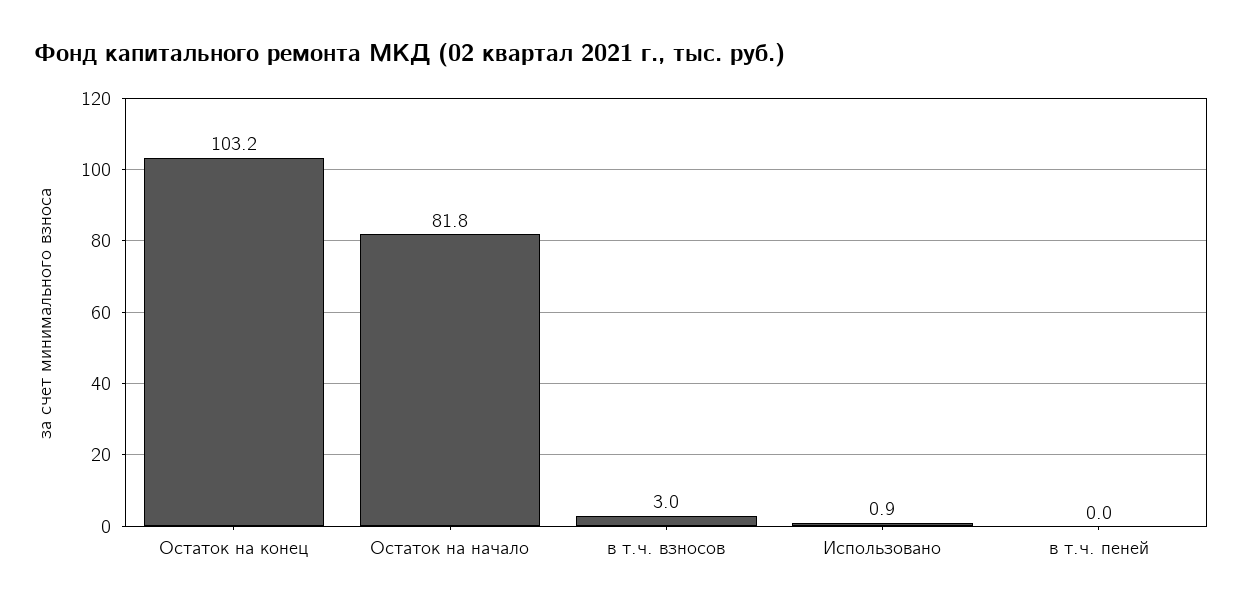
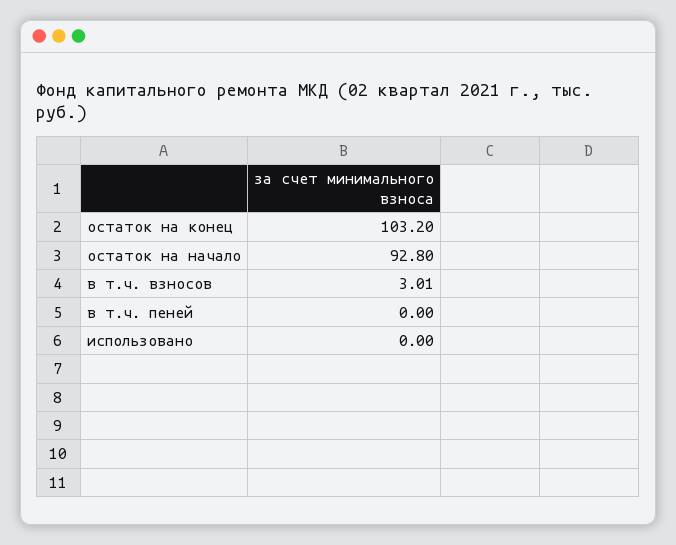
Остаток на начало: 81.8 -> 92.8
Использовано: 0.9 -> 0

